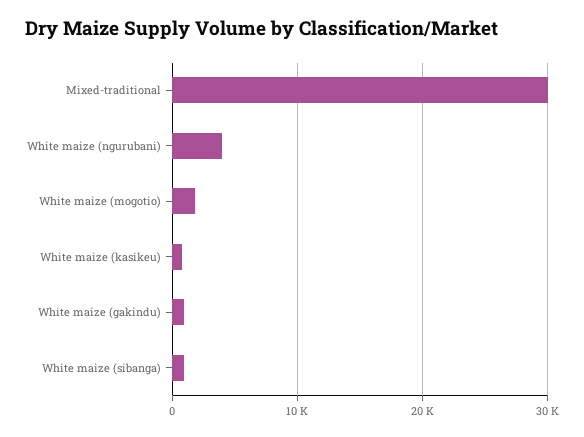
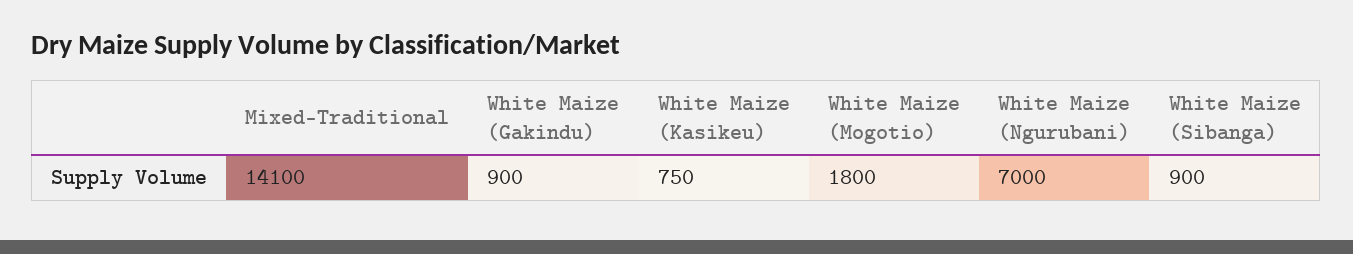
Mixed-traditional: 30000 -> 14100
White maize (ngurubani): 4000 -> 7000

